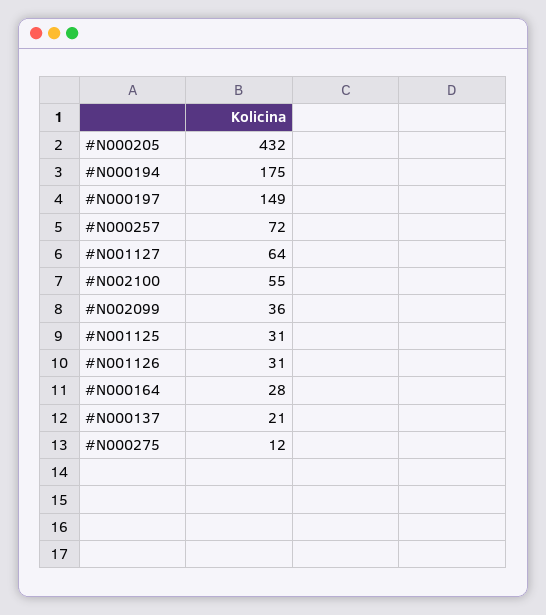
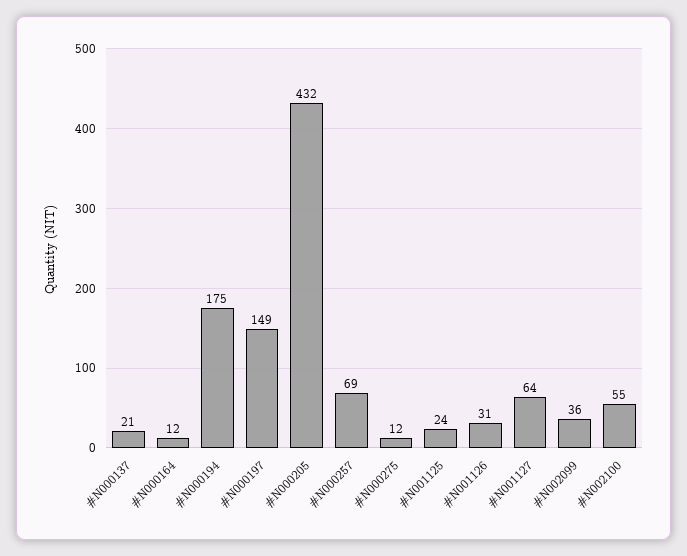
#N000257: 72 -> 69
#N001125: 31 -> 24
#N000164: 28 -> 12

